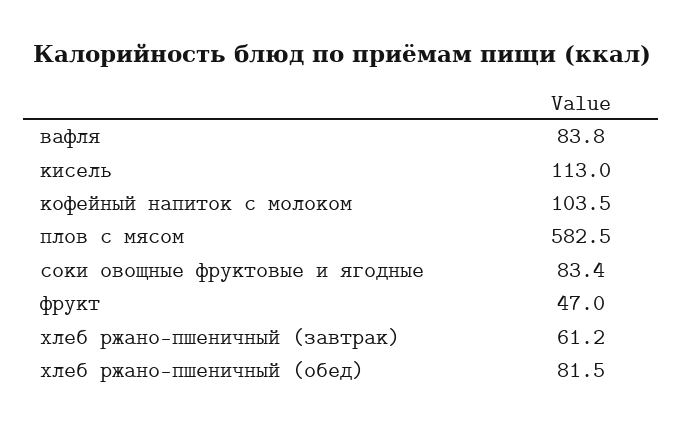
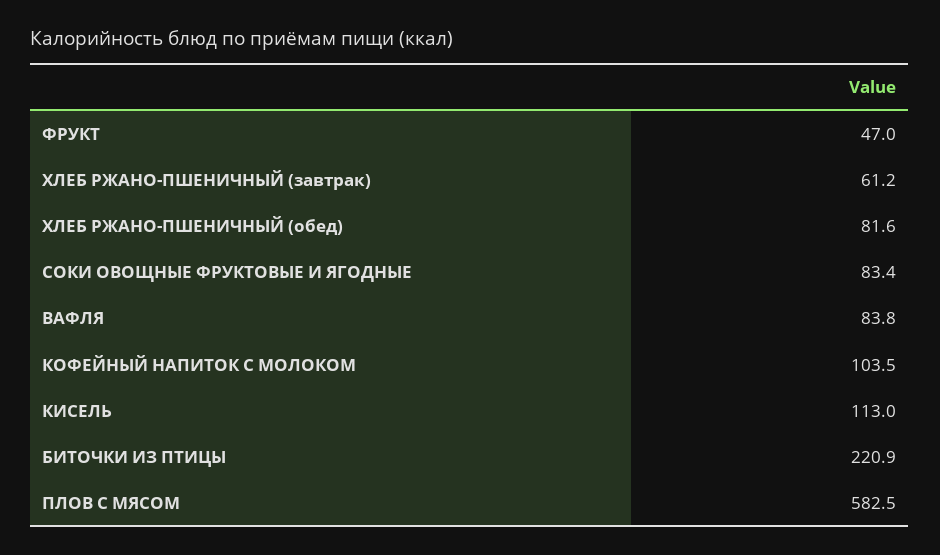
хлеб ржано-пшеничный (обед): 81.5 -> 81.6
БИТОЧКИ ИЗ ПТИЦЫ: none -> 220.9

